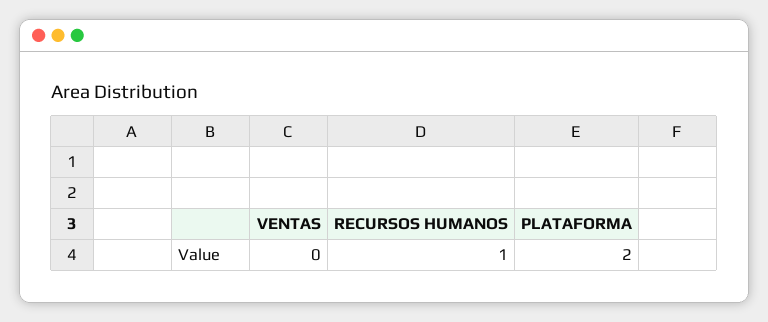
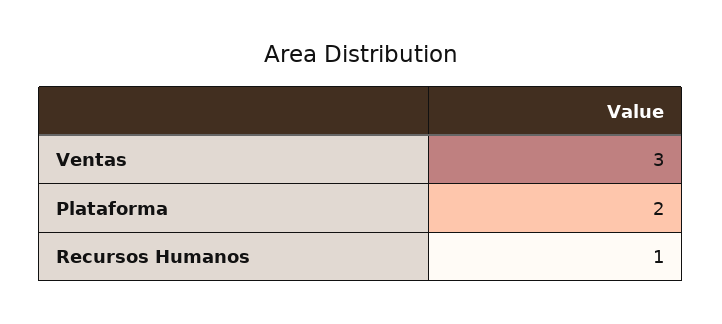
VENTAS: 0 -> 3

